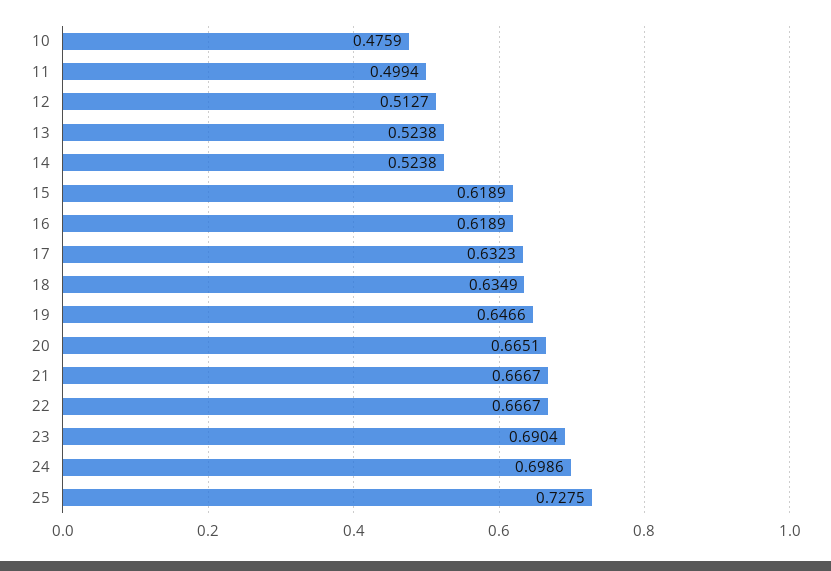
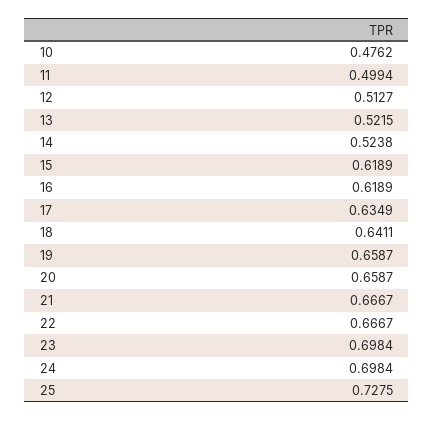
10: 0.4759 -> 0.4762
13: 0.5238 -> 0.5215
17: 0.6323 -> 0.6349
18: 0.6349 -> 0.6411
19: 0.6466 -> 0.6587
20: 0.6651 -> 0.6587
23: 0.6904 -> 0.6984
24: 0.6986 -> 0.6984

